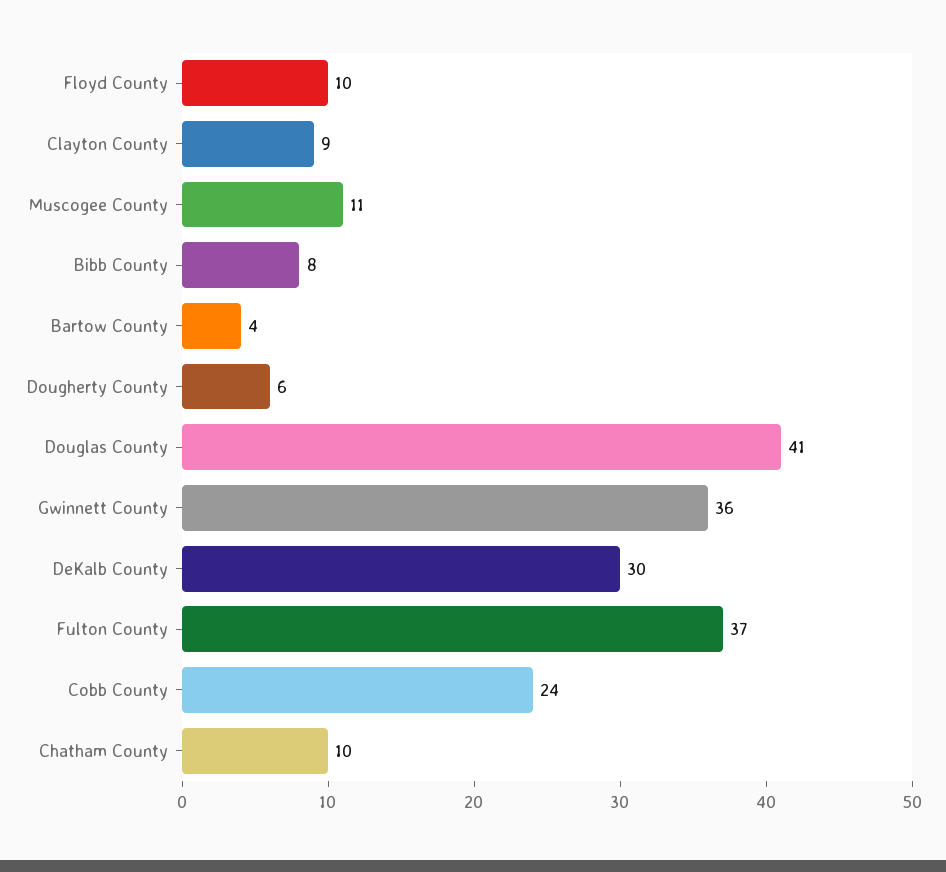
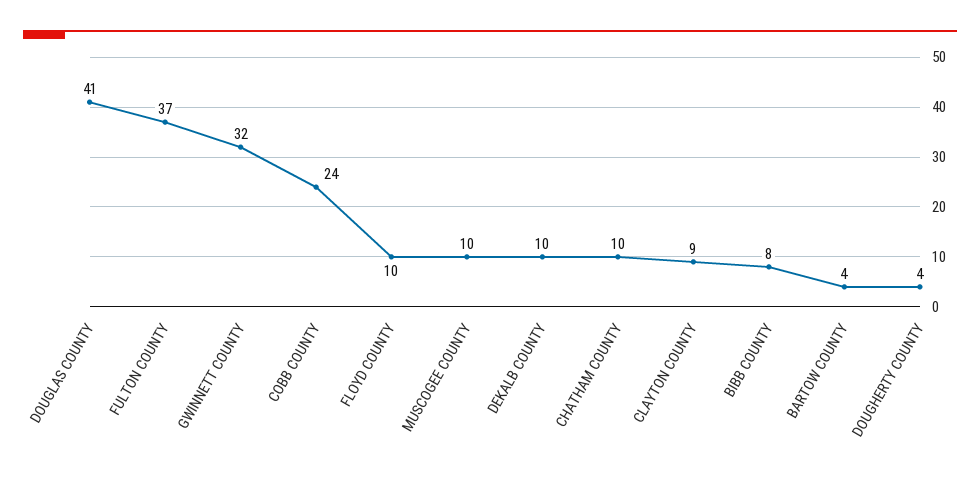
Muscogee County: 11 -> 10
Dougherty County: 6 -> 4
Gwinnett County: 36 -> 32
DeKalb County: 30 -> 10

